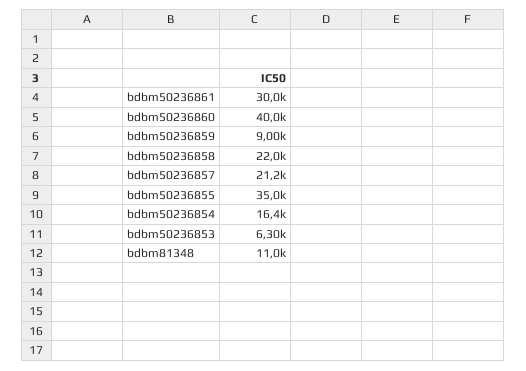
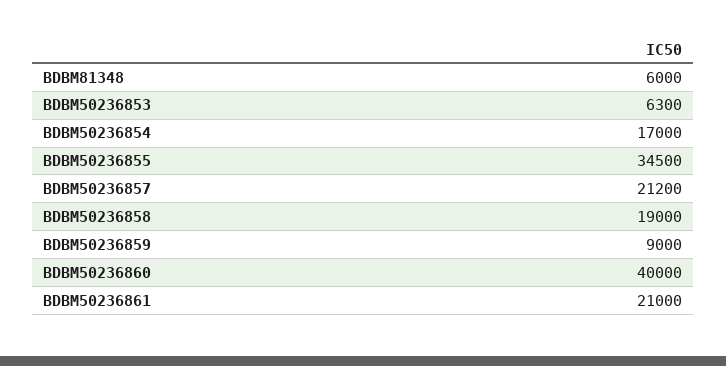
bdbm50236861: 30000 -> 21000
bdbm50236858: 22000 -> 19000
bdbm50236855: 35000 -> 34500
bdbm50236854: 16400 -> 17000
bdbm81348: 11000 -> 6000

